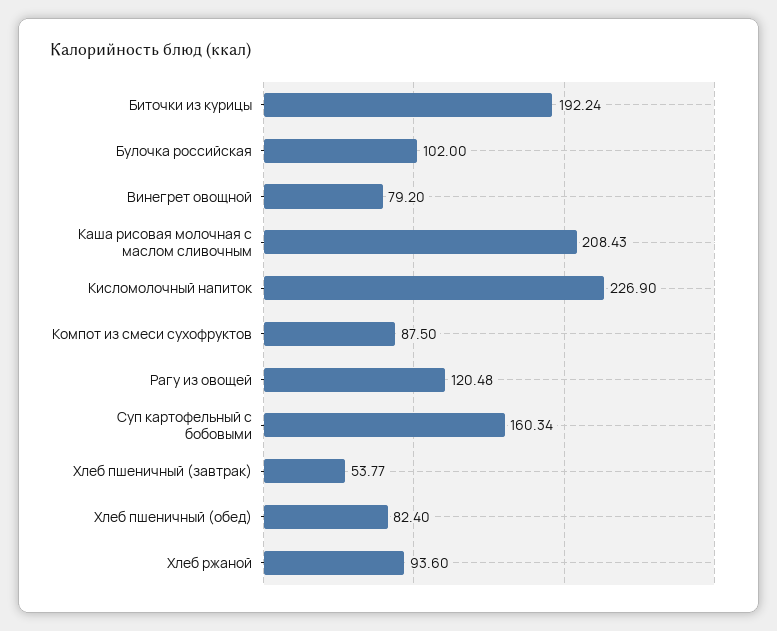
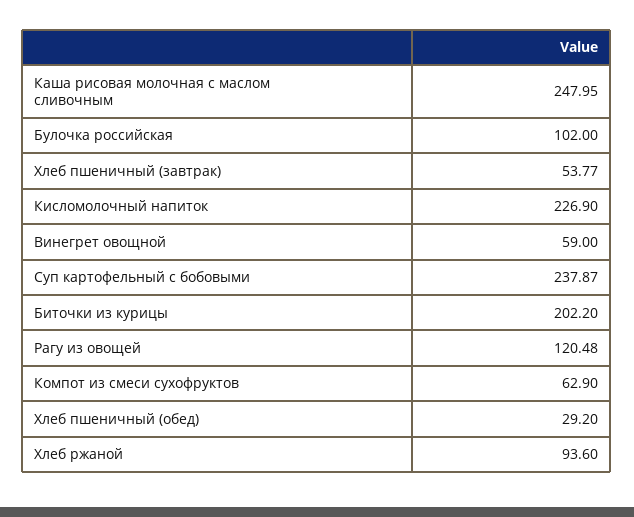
Биточки из курицы: 192.24 -> 202.2
Винегрет овощной: 79.2 -> 59
Каша рисовая молочная с маслом сливочным: 208.43 -> 247.95
Компот из смеси сухофруктов: 87.5 -> 62.9
Суп картофельный с бобовыми: 160.34 -> 237.87
Хлеб пшеничный (обед): 82.4 -> 29.2

